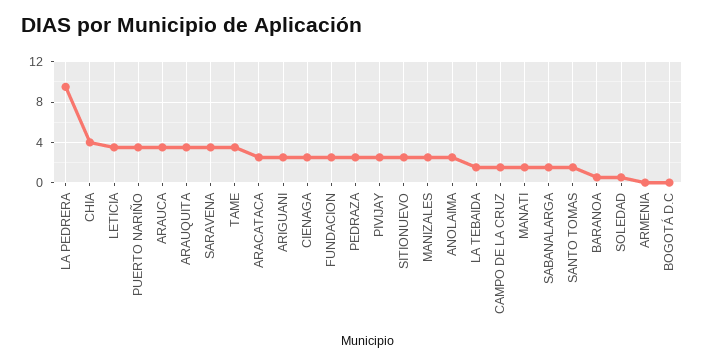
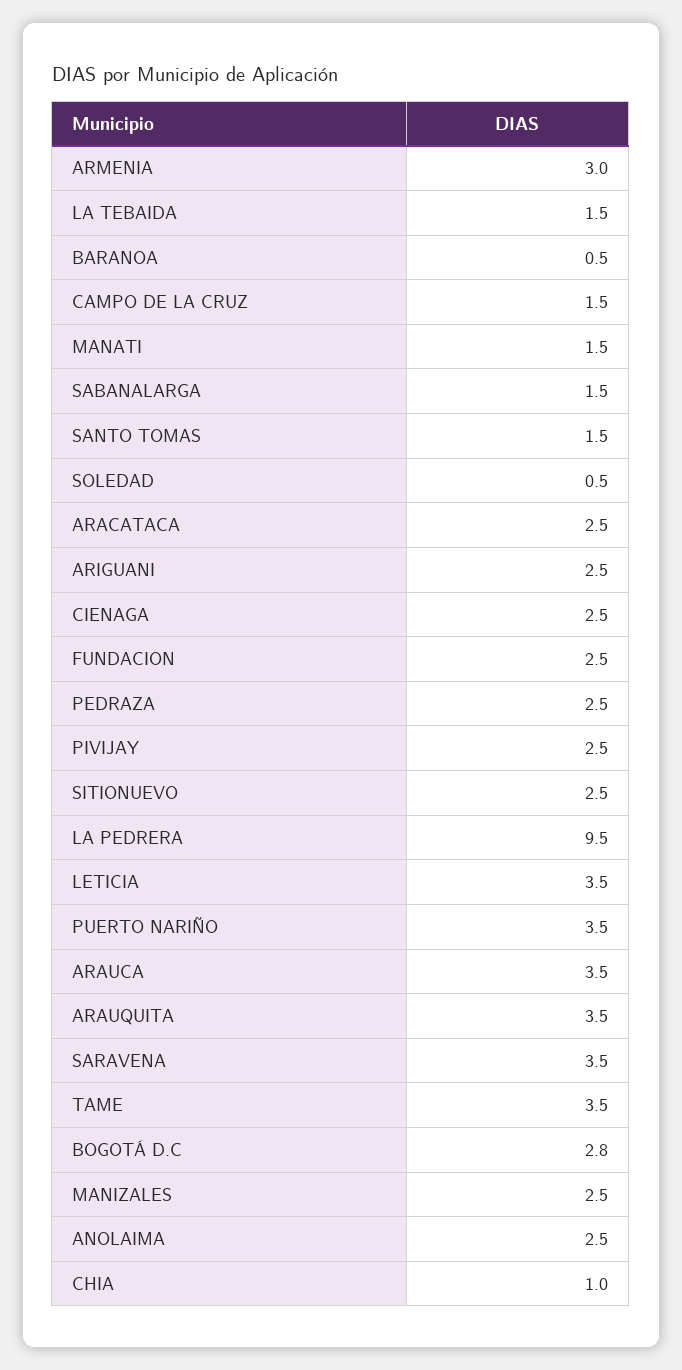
CHIA: 4 -> 1
ARMENIA: 0 -> 3
BOGOTÁ D.C: 0 -> 2.8

